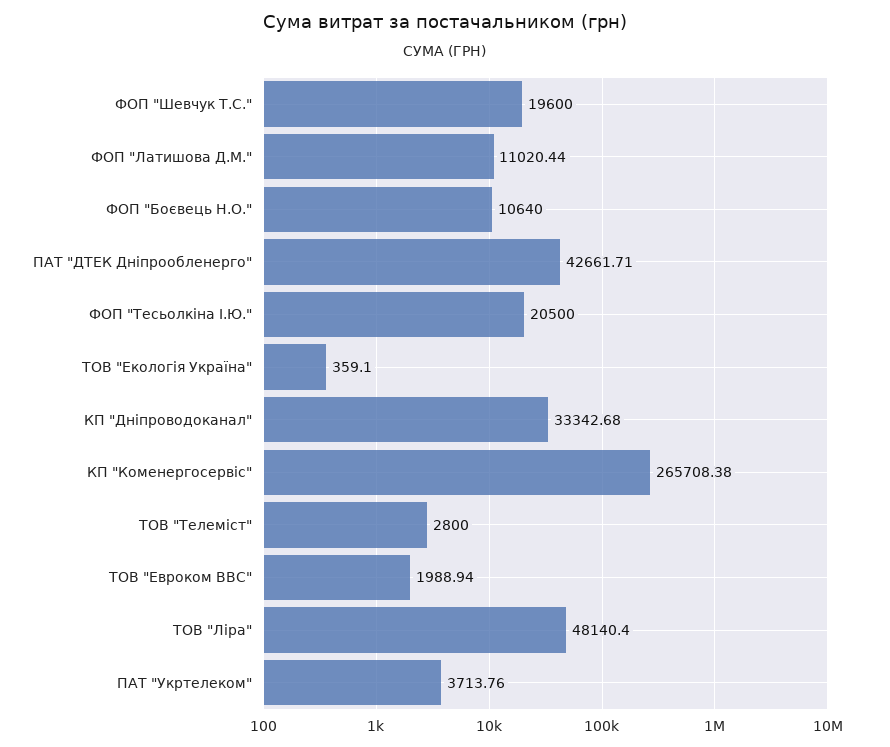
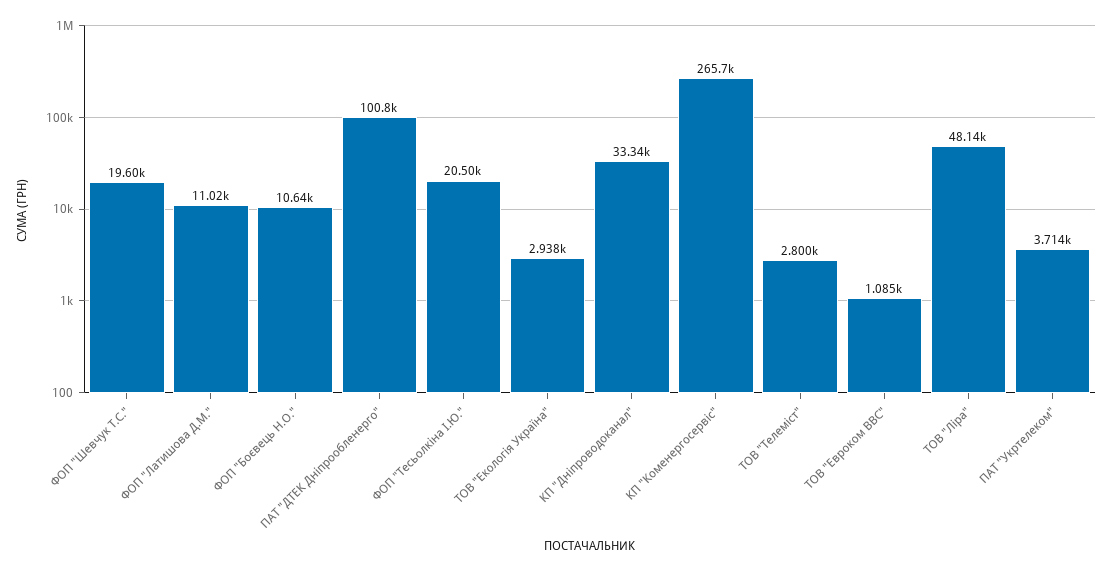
ПАТ "ДТЕК Дніпрообленерго": 42661.71 -> 100800
ТОВ "Екологія Україна": 359.1 -> 2938
ТОВ "Евроком ВВС": 1988.94 -> 1085

